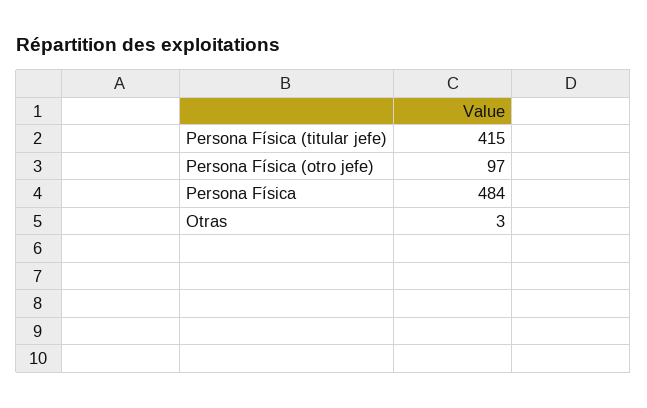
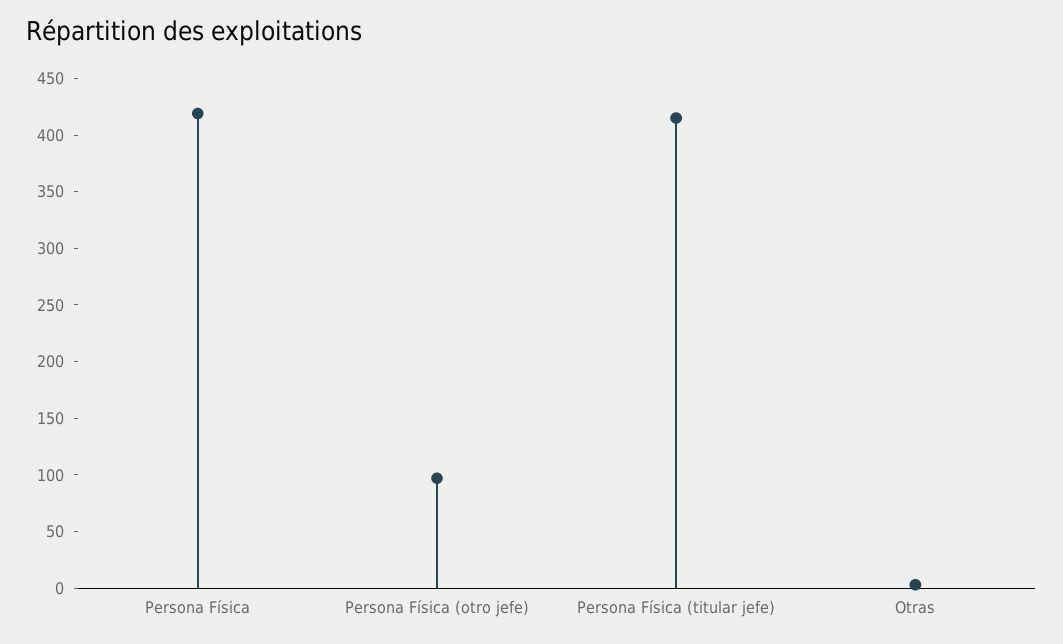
Persona Física: 484 -> 420

